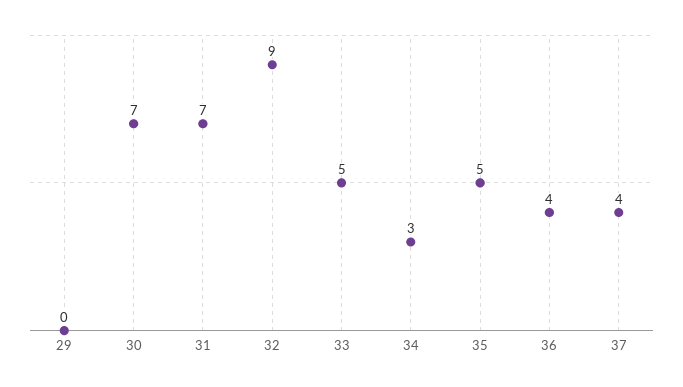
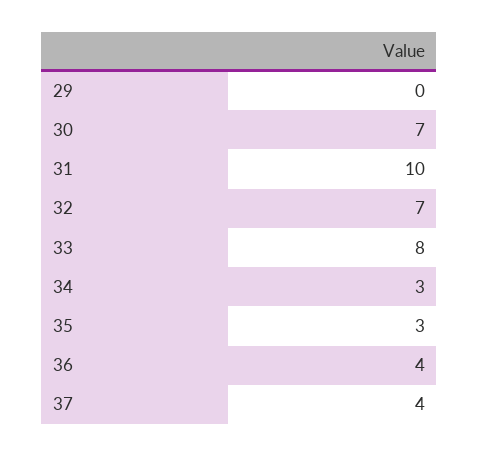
31: 7 -> 10
32: 9 -> 7
33: 5 -> 8
35: 5 -> 3

